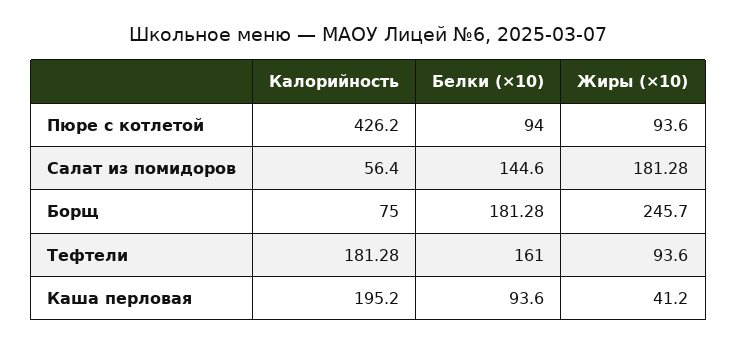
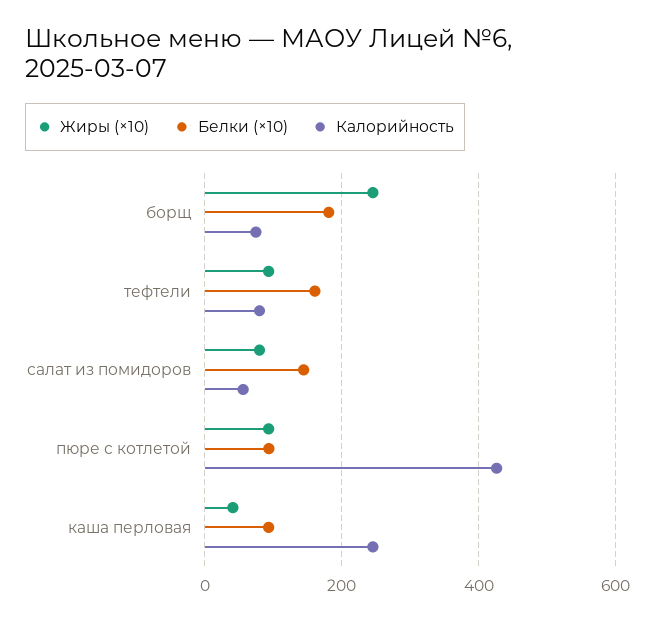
Жиры (×10), Салат из помидоров: 181.28 -> 80
Калорийность, Тефтели: 181.28 -> 80
Калорийность, Каша перловая: 195.2 -> 240

